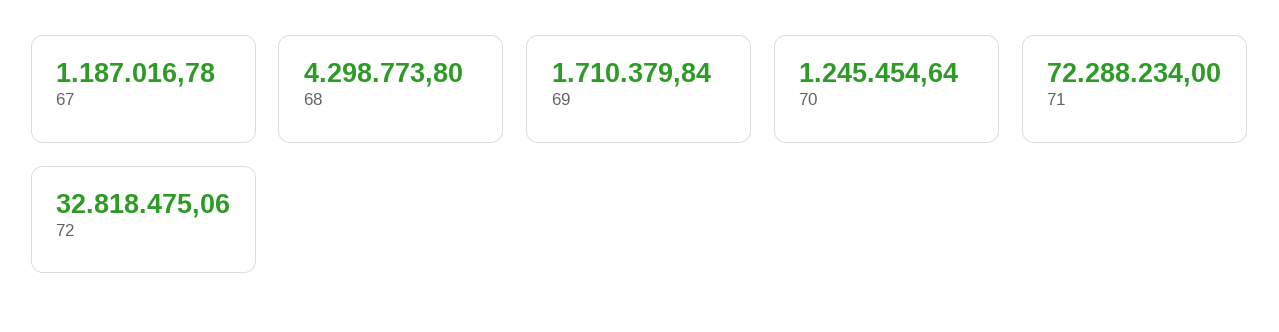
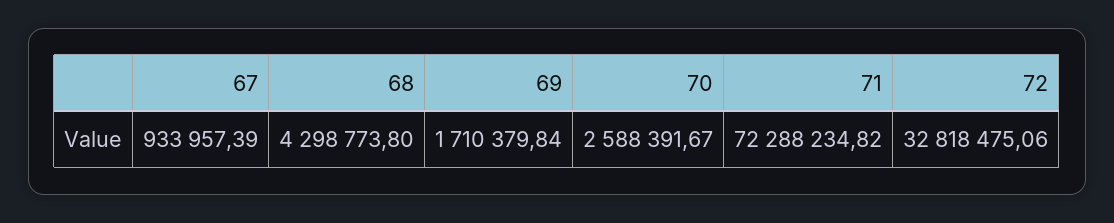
67: 1187016.78 -> 933957.39
70: 1245454.64 -> 2588391.67
71: 72288234 -> 72288234.82

